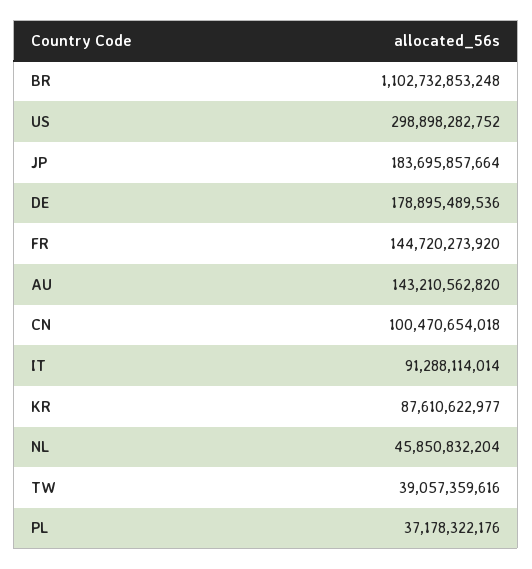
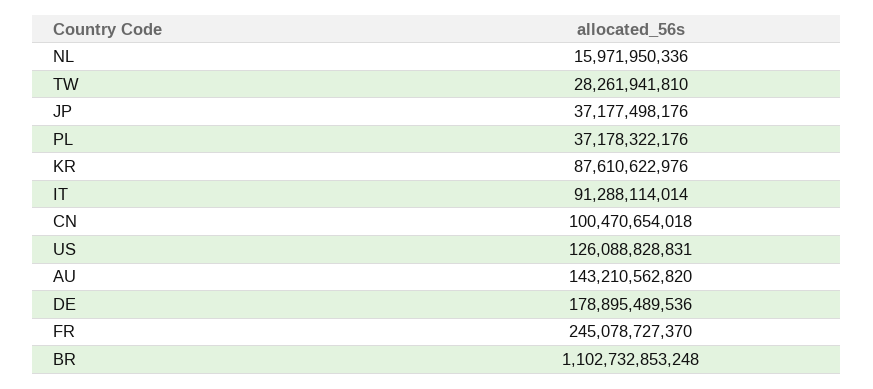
US: 298898282752 -> 126088828831
JP: 183695857664 -> 37177498176
FR: 144720273920 -> 245078727370
KR: 87610622977 -> 87610622976
NL: 45850832204 -> 15971950336
TW: 39057359616 -> 28261941810

